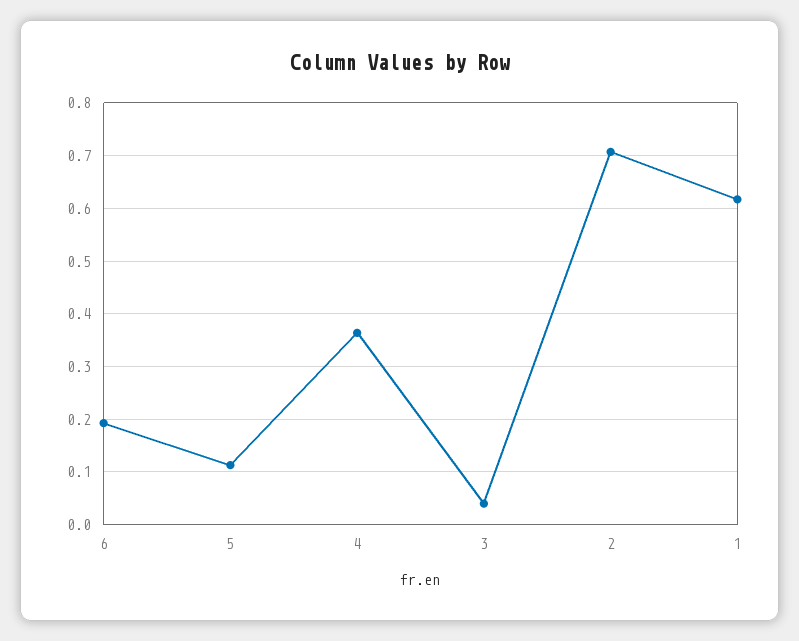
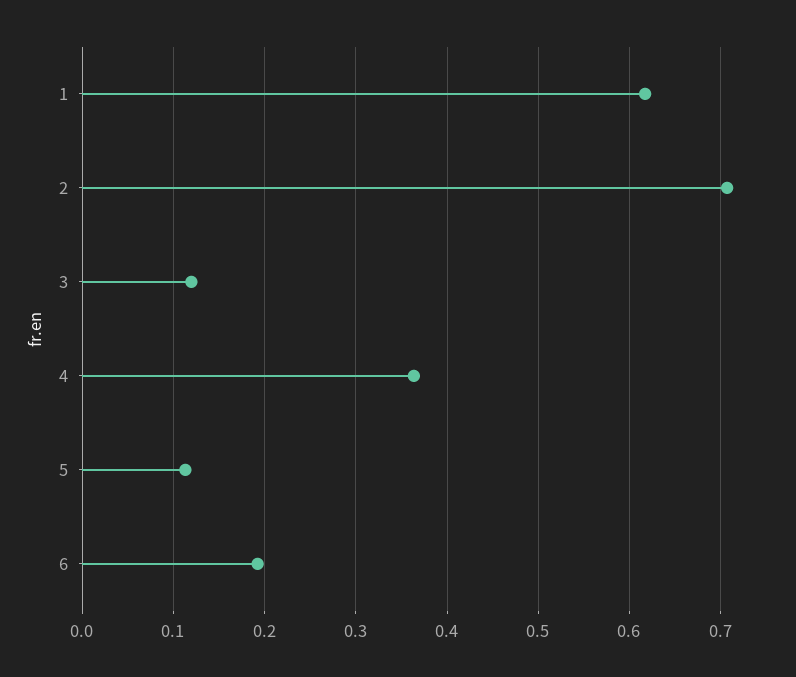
3: 0.04 -> 0.12

